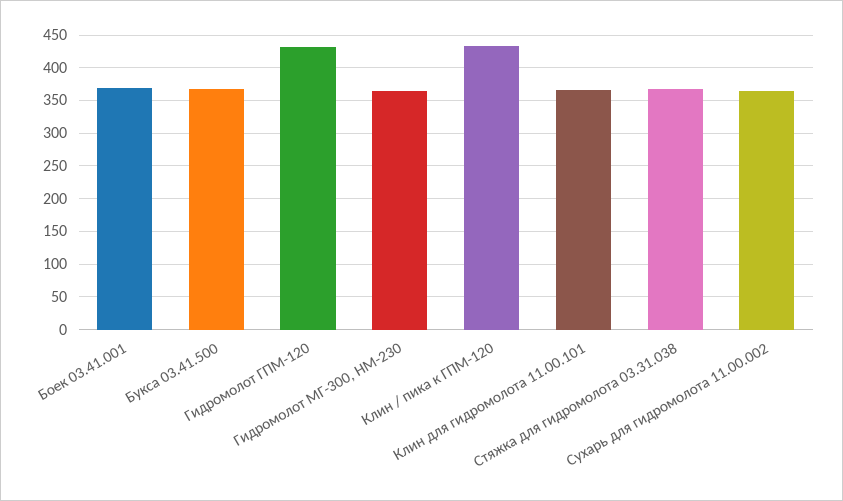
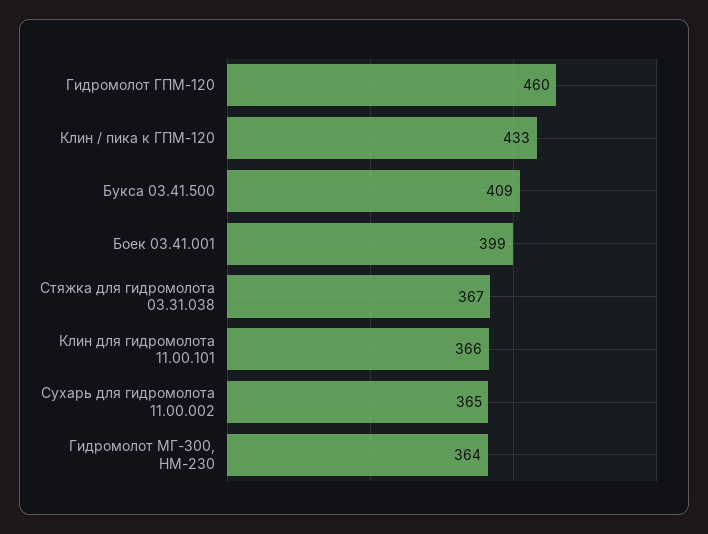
Боек 03.41.001: 370 -> 399
Букса 03.41.500: 370 -> 409
Гидромолот ГПМ-120: 430 -> 460

